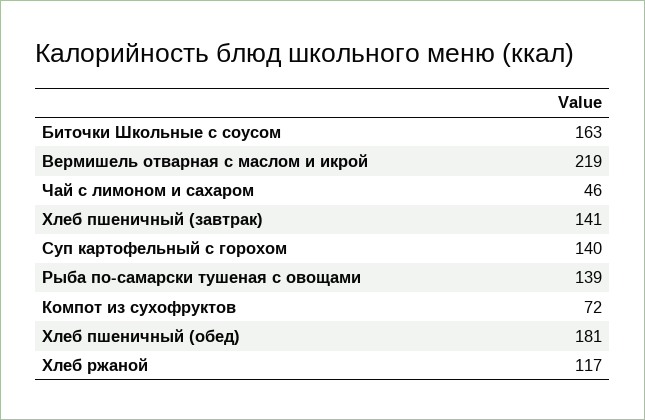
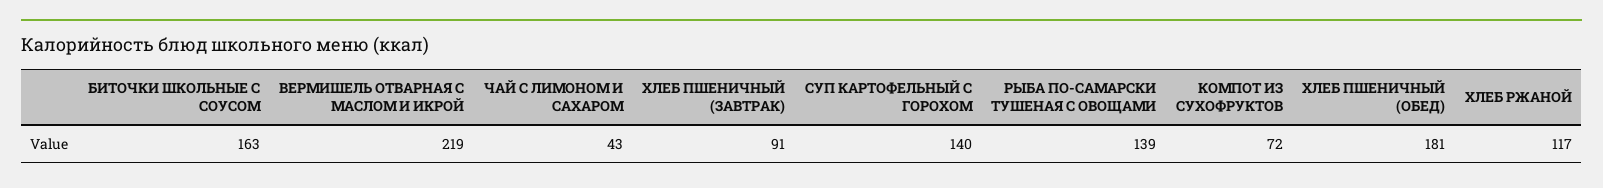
Чай с лимоном и сахаром: 46 -> 43
Хлеб пшеничный (завтрак): 141 -> 91

